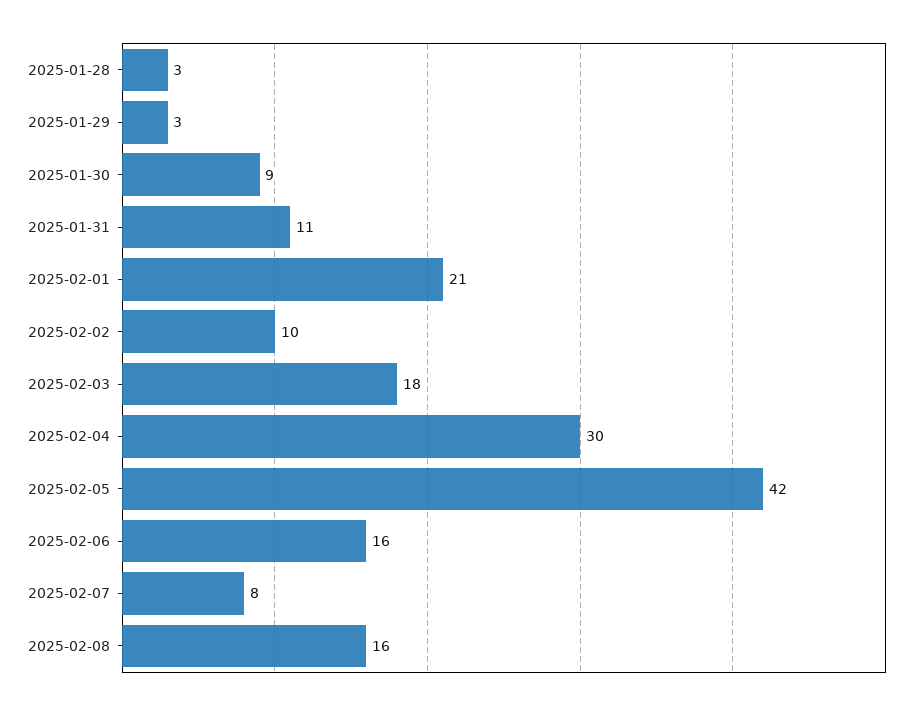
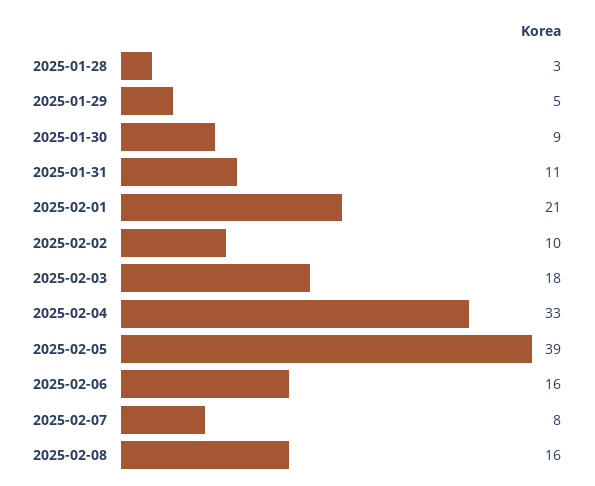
2025-01-29: 3 -> 5
2025-02-04: 30 -> 33
2025-02-05: 42 -> 39

